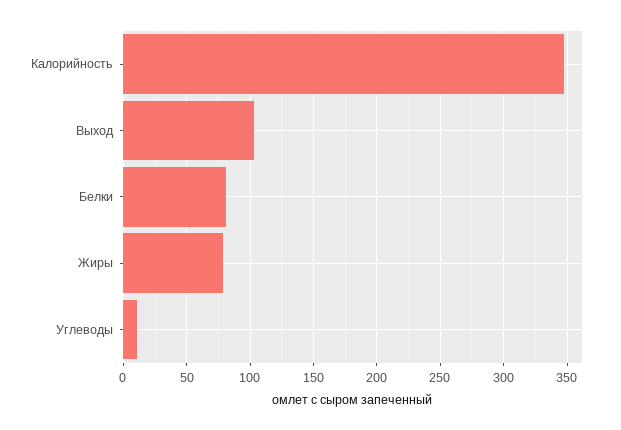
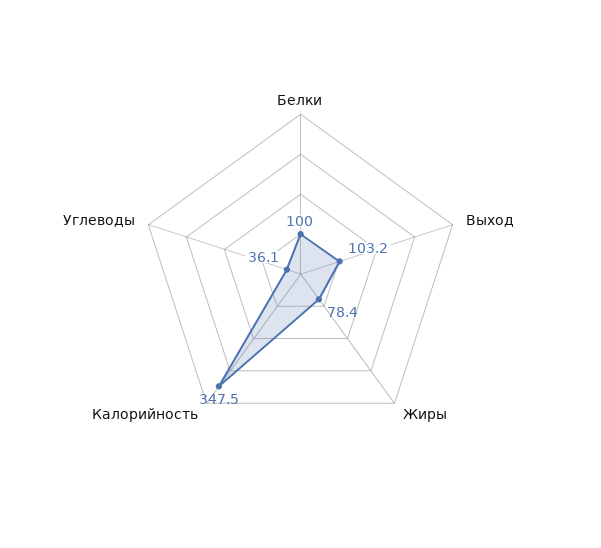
Белки: 80 -> 100
Углеводы: 10 -> 36.1

